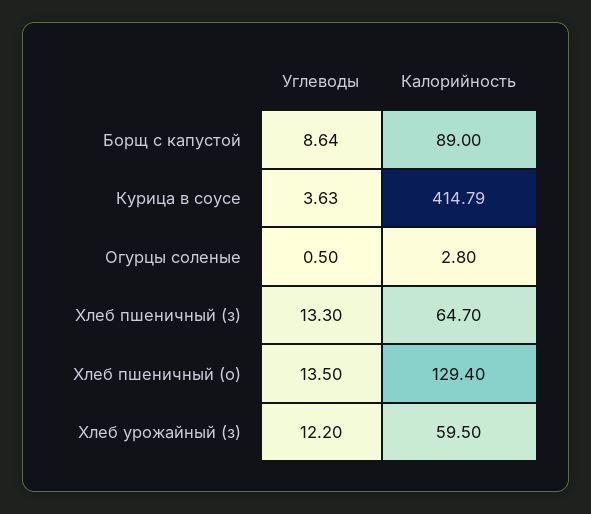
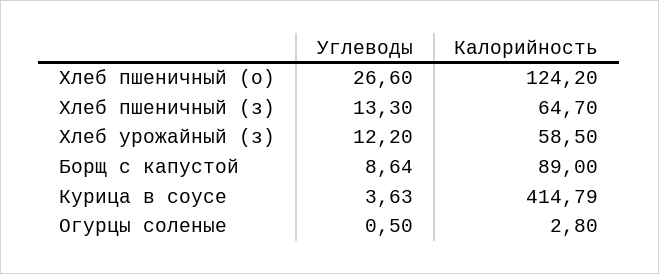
Углеводы, Хлеб пшеничный (о): 13.5 -> 26.6
Калорийность, Хлеб пшеничный (о): 129.4 -> 124.2
Калорийность, Хлеб урожайный (з): 59.5 -> 58.5

